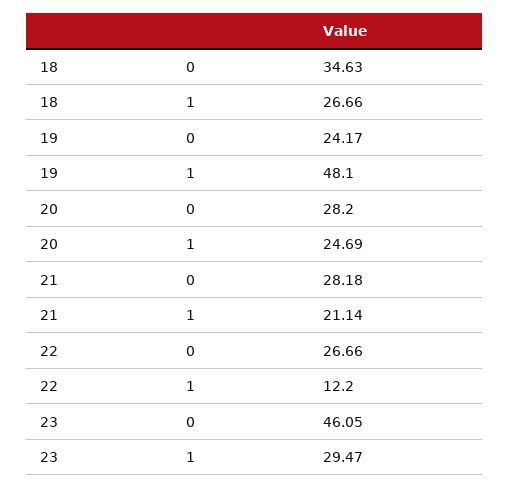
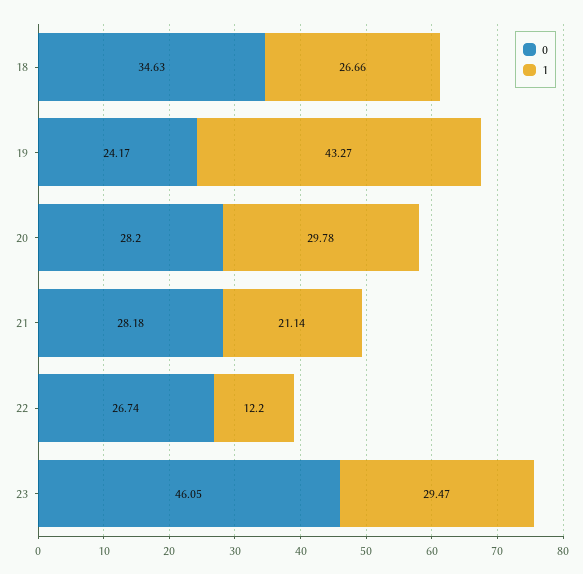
1, 19: 48.1 -> 43.27
1, 20: 24.69 -> 29.78
0, 22: 26.66 -> 26.74

